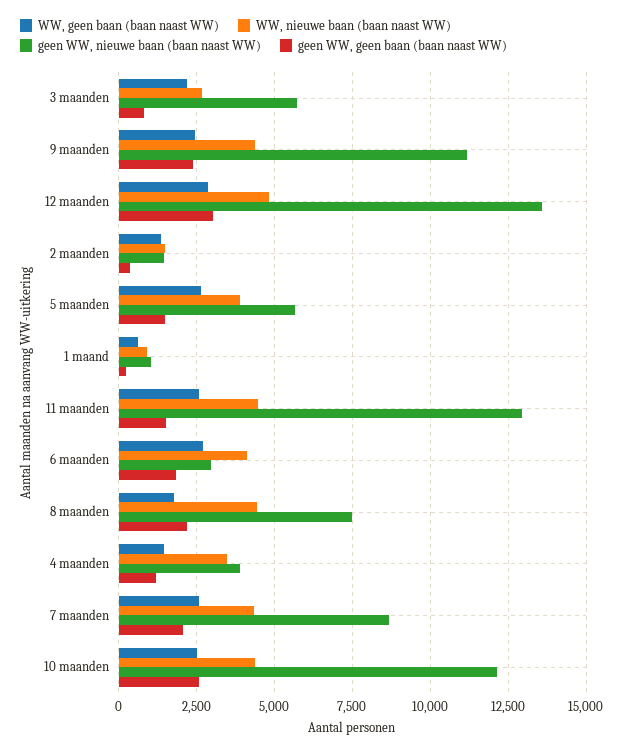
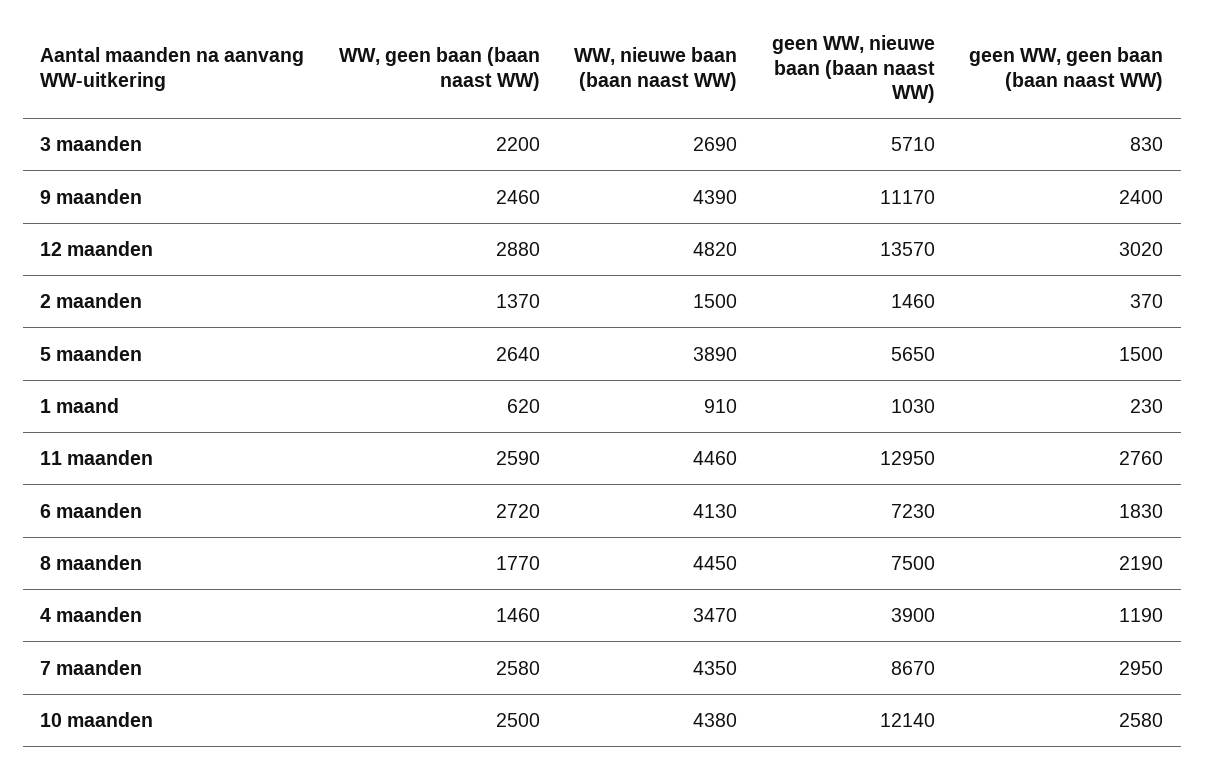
geen WW, geen baan (baan naast WW), 11 maanden: 1500 -> 2760
geen WW, nieuwe baan (baan naast WW), 6 maanden: 3000 -> 7230
geen WW, geen baan (baan naast WW), 7 maanden: 2000 -> 2950

